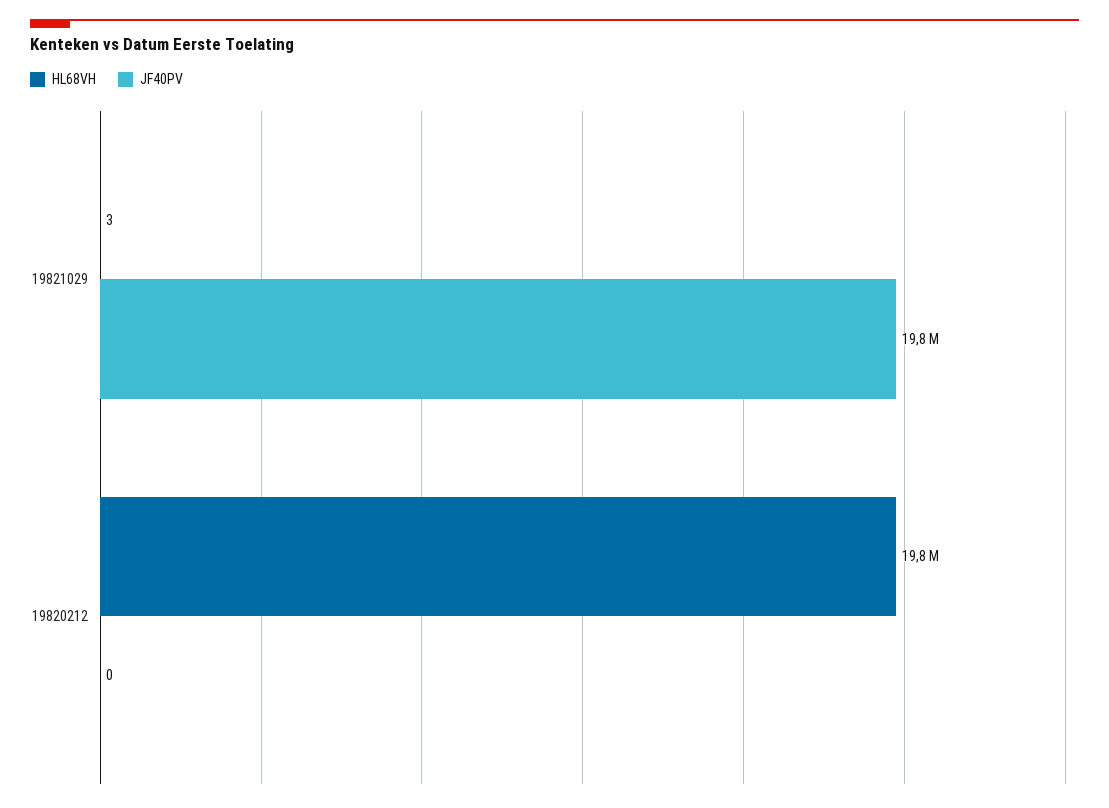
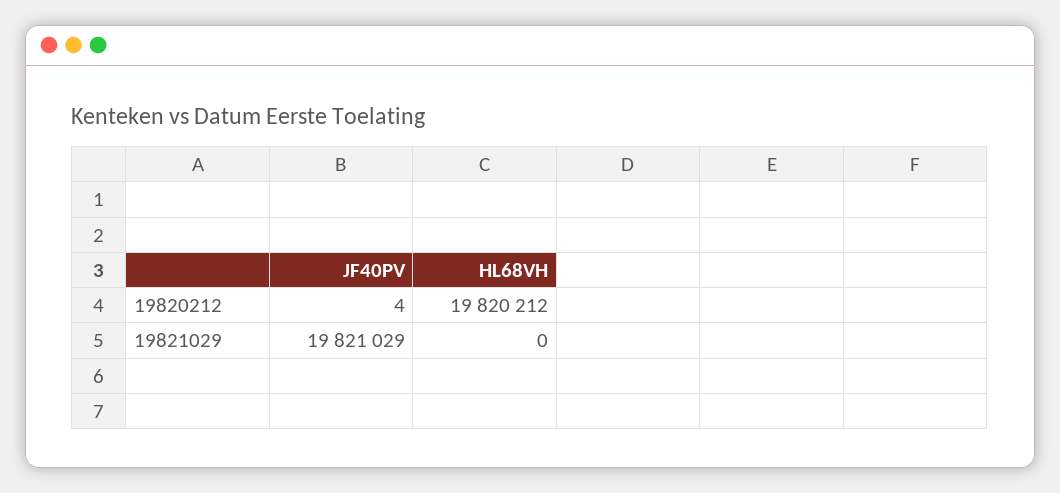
HL68VH, 19821029: 3 -> 0
JF40PV, 19820212: 0 -> 4

